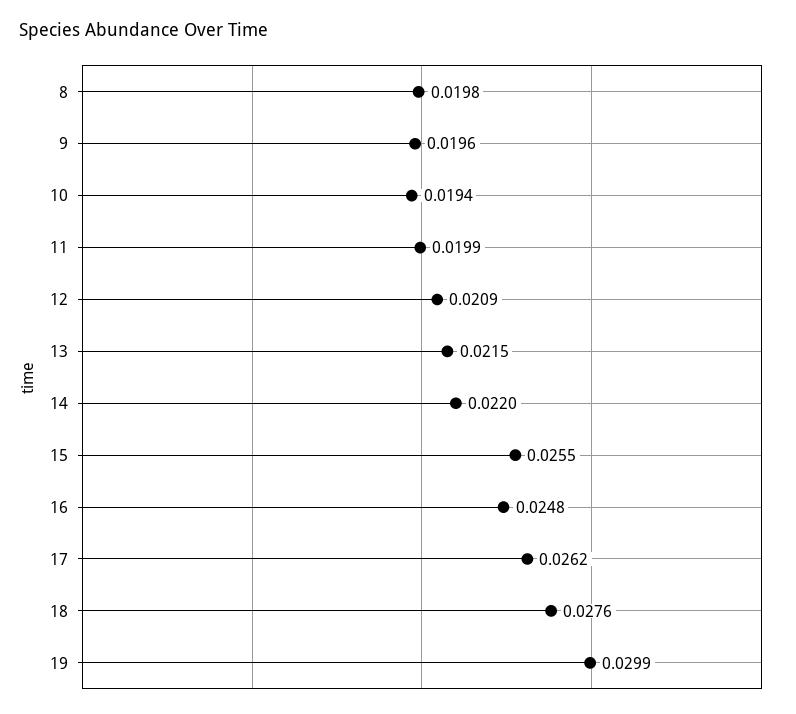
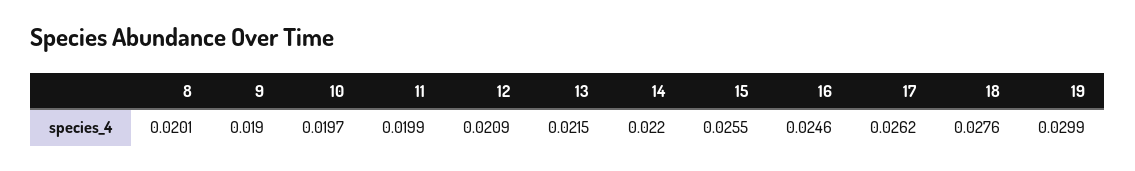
8: 0.0198 -> 0.0201
9: 0.0196 -> 0.019
10: 0.0194 -> 0.0197
16: 0.0248 -> 0.0246

